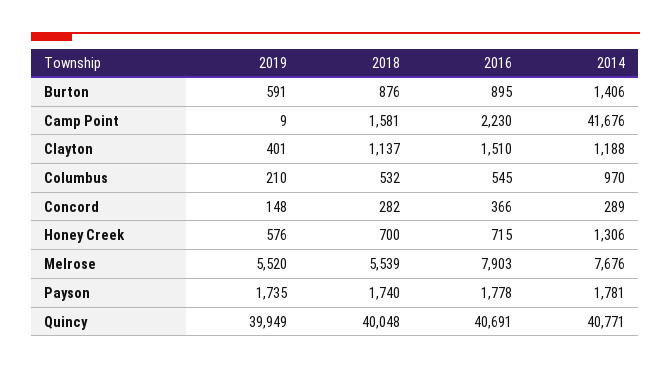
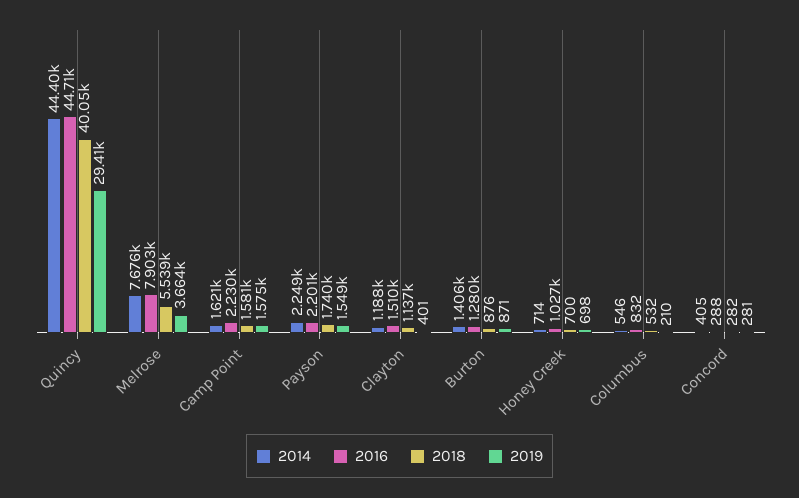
2019, Burton: 591 -> 871
2016, Burton: 895 -> 1280
2019, Camp Point: 9 -> 1575
2014, Camp Point: 41676 -> 1621
2016, Columbus: 545 -> 832
2014, Columbus: 970 -> 546
2019, Concord: 148 -> 281
2016, Concord: 366 -> 288
2014, Concord: 289 -> 405
2019, Honey Creek: 576 -> 698
2016, Honey Creek: 715 -> 1027
2014, Honey Creek: 1306 -> 714
2019, Melrose: 5520 -> 3664
2019, Payson: 1735 -> 1549
2016, Payson: 1778 -> 2201
2014, Payson: 1781 -> 2249
2019, Quincy: 39949 -> 29410
2016, Quincy: 40691 -> 44710
2014, Quincy: 40771 -> 44400

